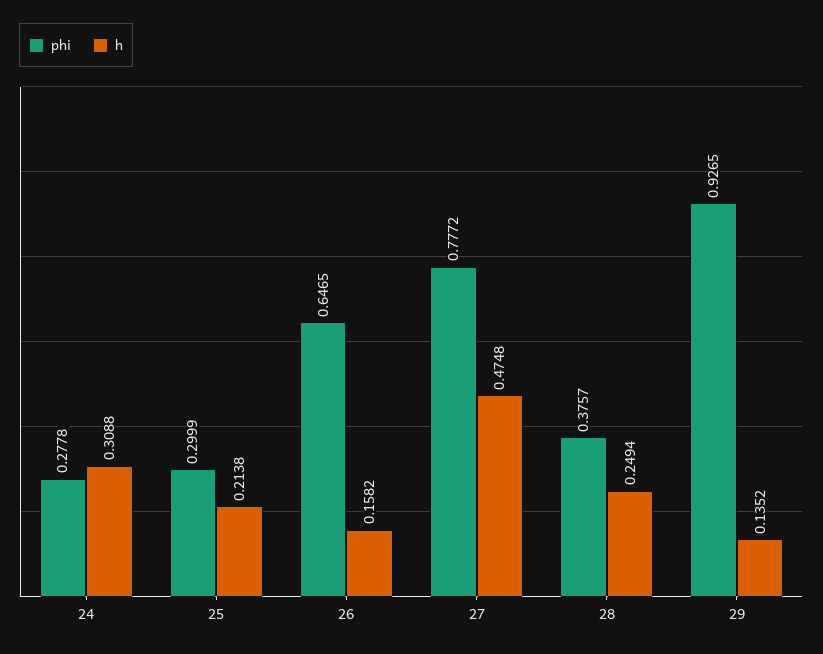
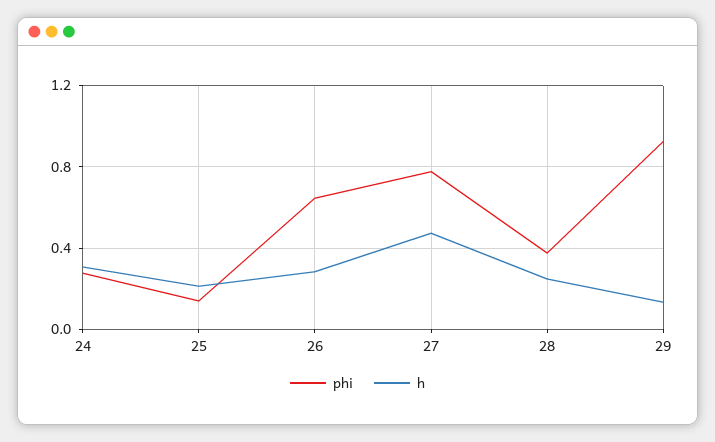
phi, 25: 0.2999 -> 0.15
h, 26: 0.1582 -> 0.3

